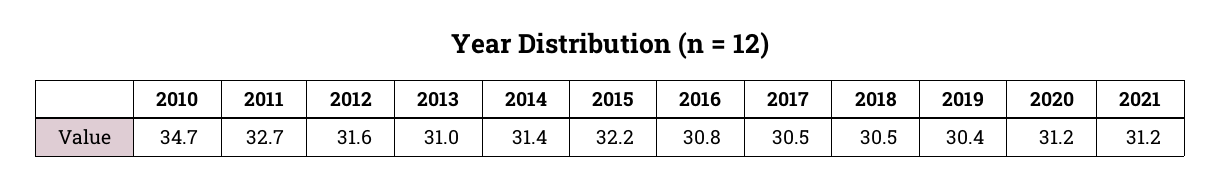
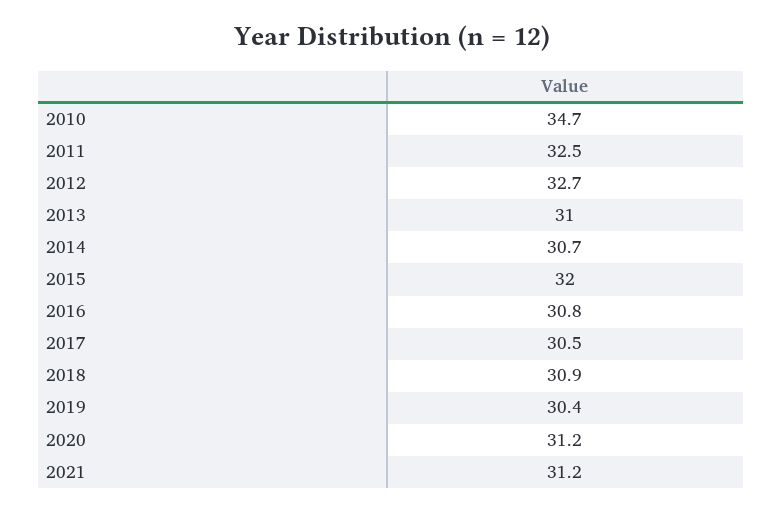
2011: 32.7 -> 32.5
2012: 31.6 -> 32.7
2014: 31.4 -> 30.7
2015: 32.2 -> 32
2018: 30.5 -> 30.9

